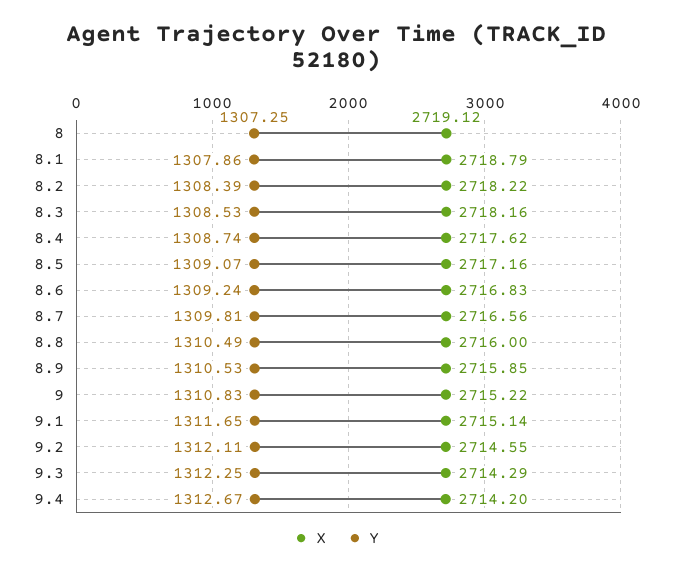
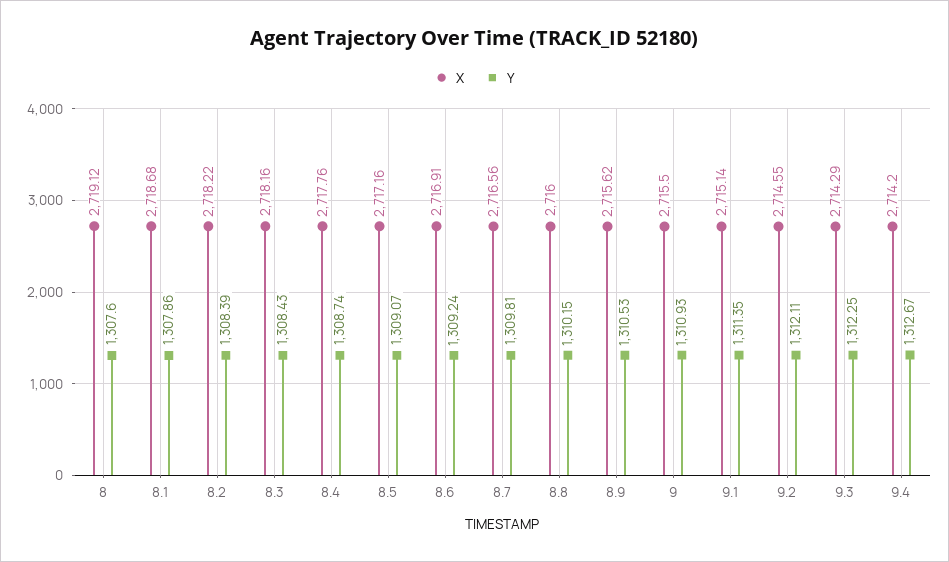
Y, 8: 1307.25 -> 1307.6
X, 8.1: 2718.79 -> 2718.68
Y, 8.3: 1308.53 -> 1308.43
X, 8.4: 2717.62 -> 2717.76
X, 8.6: 2716.83 -> 2716.91
Y, 8.8: 1310.49 -> 1310.15
X, 8.9: 2715.85 -> 2715.62
X, 9: 2715.22 -> 2715.5
Y, 9: 1310.83 -> 1310.93
Y, 9.1: 1311.65 -> 1311.35

